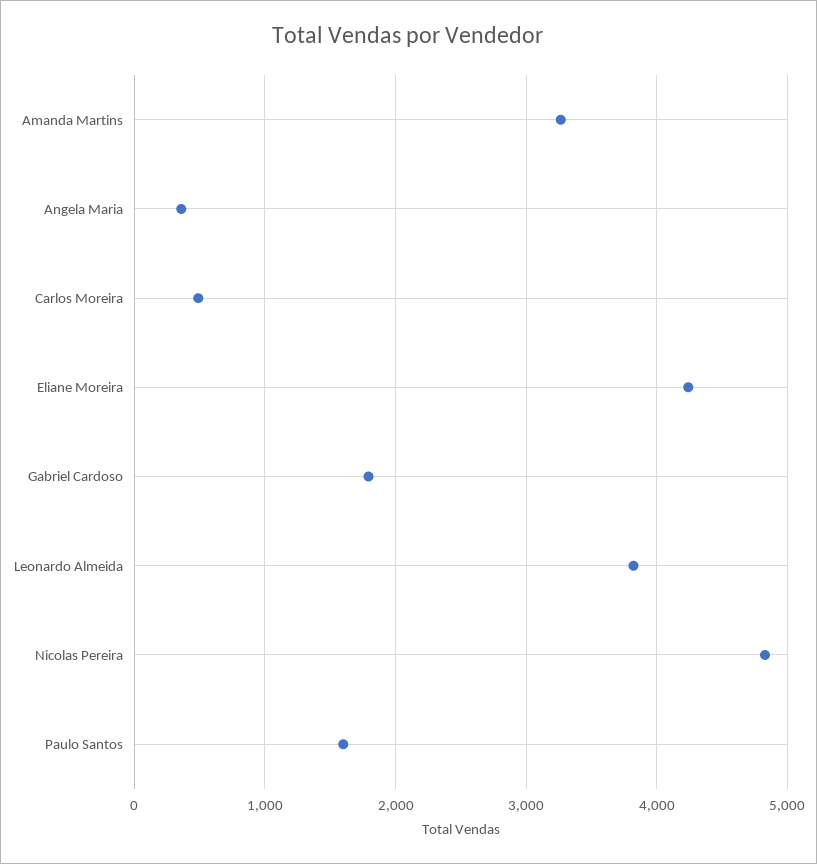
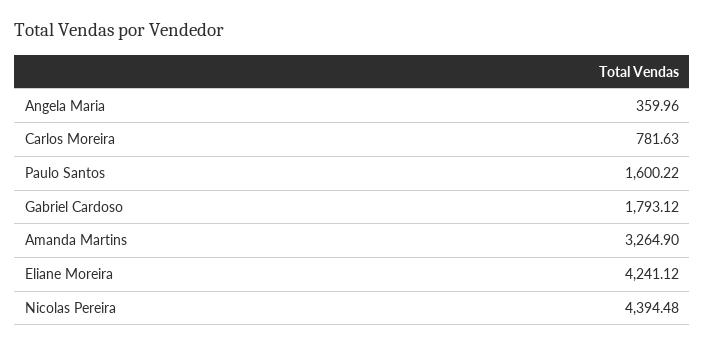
Carlos Moreira: 500 -> 781.63
Leonardo Almeida: 3800 -> none
Nicolas Pereira: 4800 -> 4394.48

